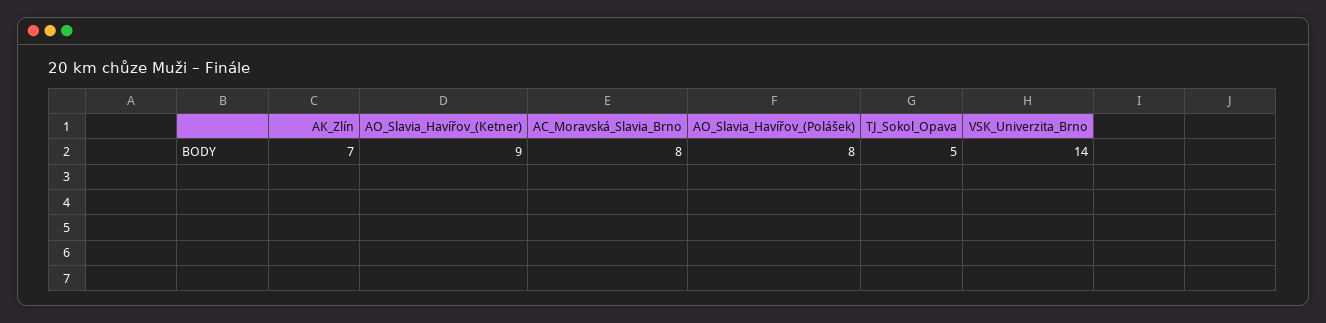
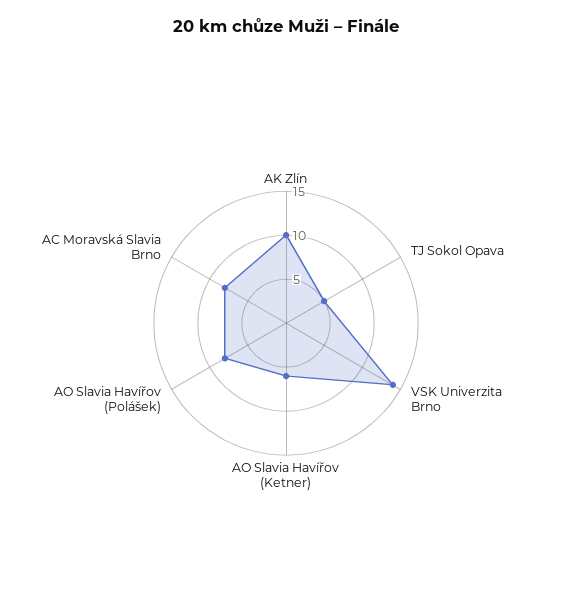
AK_Zlín: 7 -> 10
AO_Slavia_Havířov_(Ketner): 9 -> 6

